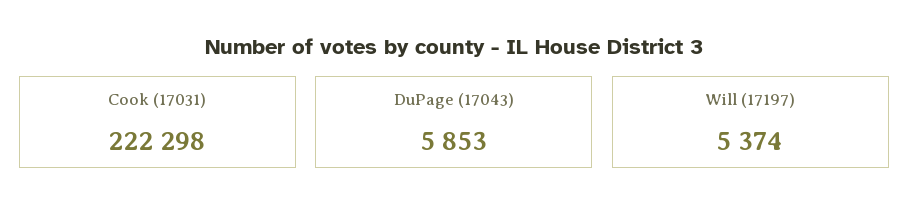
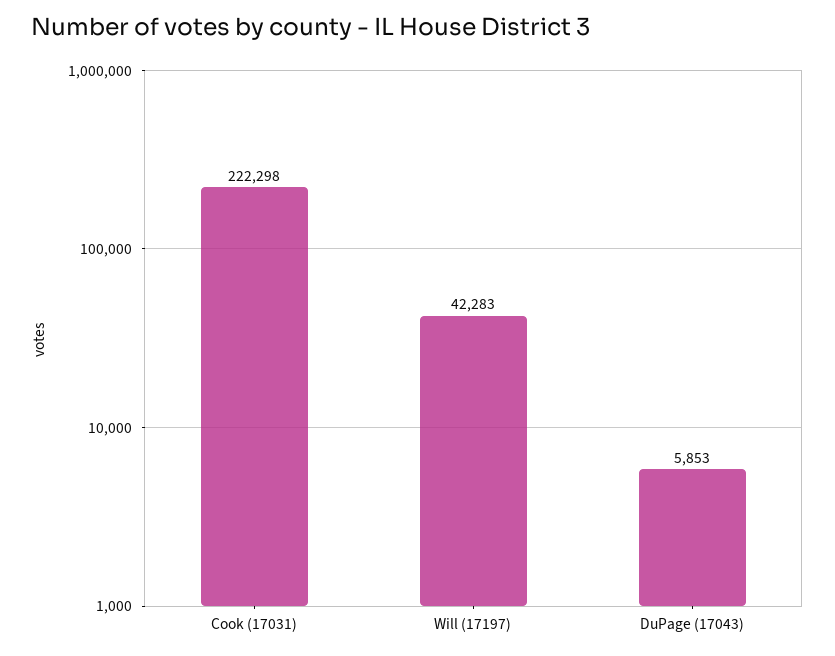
Will (17197): 5374 -> 42283

